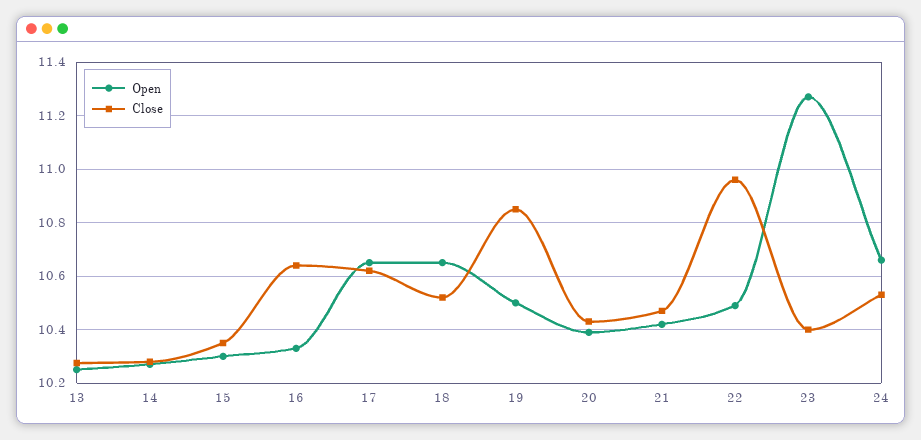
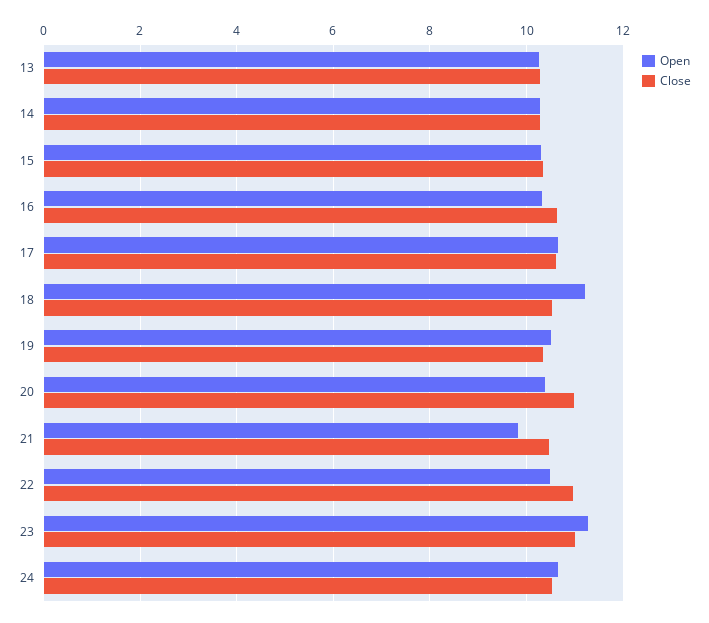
Open, 18: 10.65 -> 11.2
Close, 19: 10.85 -> 10.4
Close, 20: 10.425 -> 11
Open, 21: 10.425 -> 9.8
Close, 23: 10.4 -> 11

